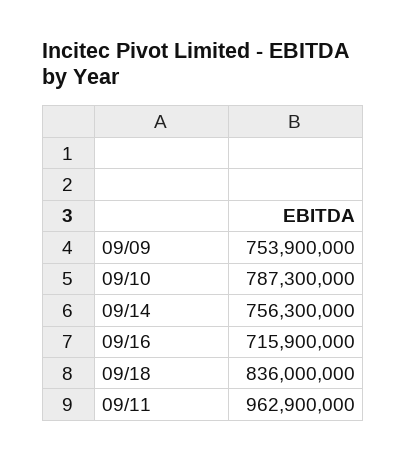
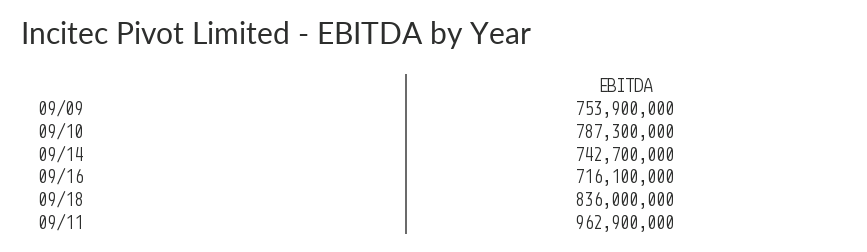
09/14: 756300000 -> 742700000
09/16: 715900000 -> 716100000

